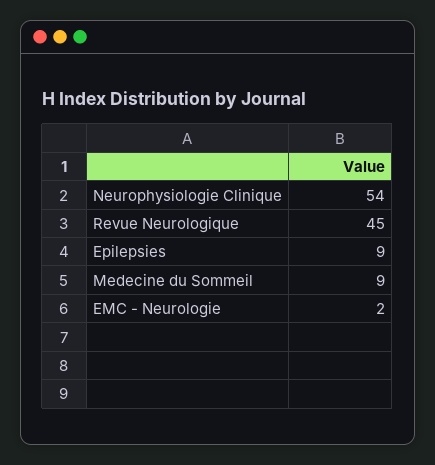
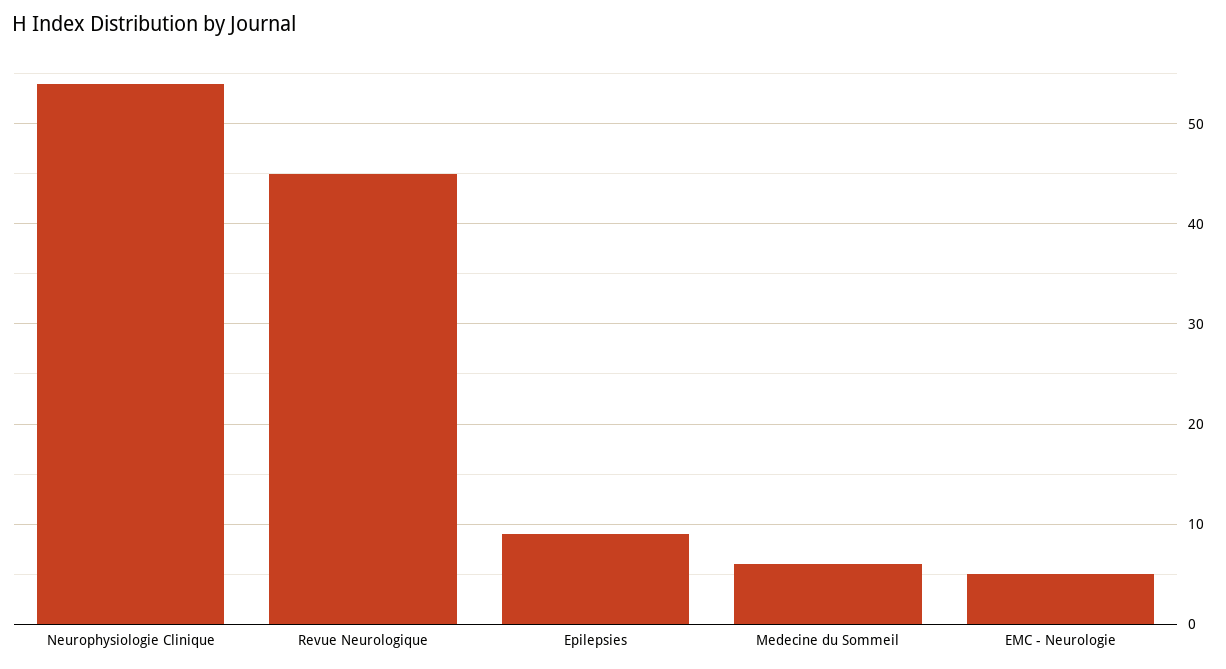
Medecine du Sommeil: 9 -> 6
EMC - Neurologie: 2 -> 5

